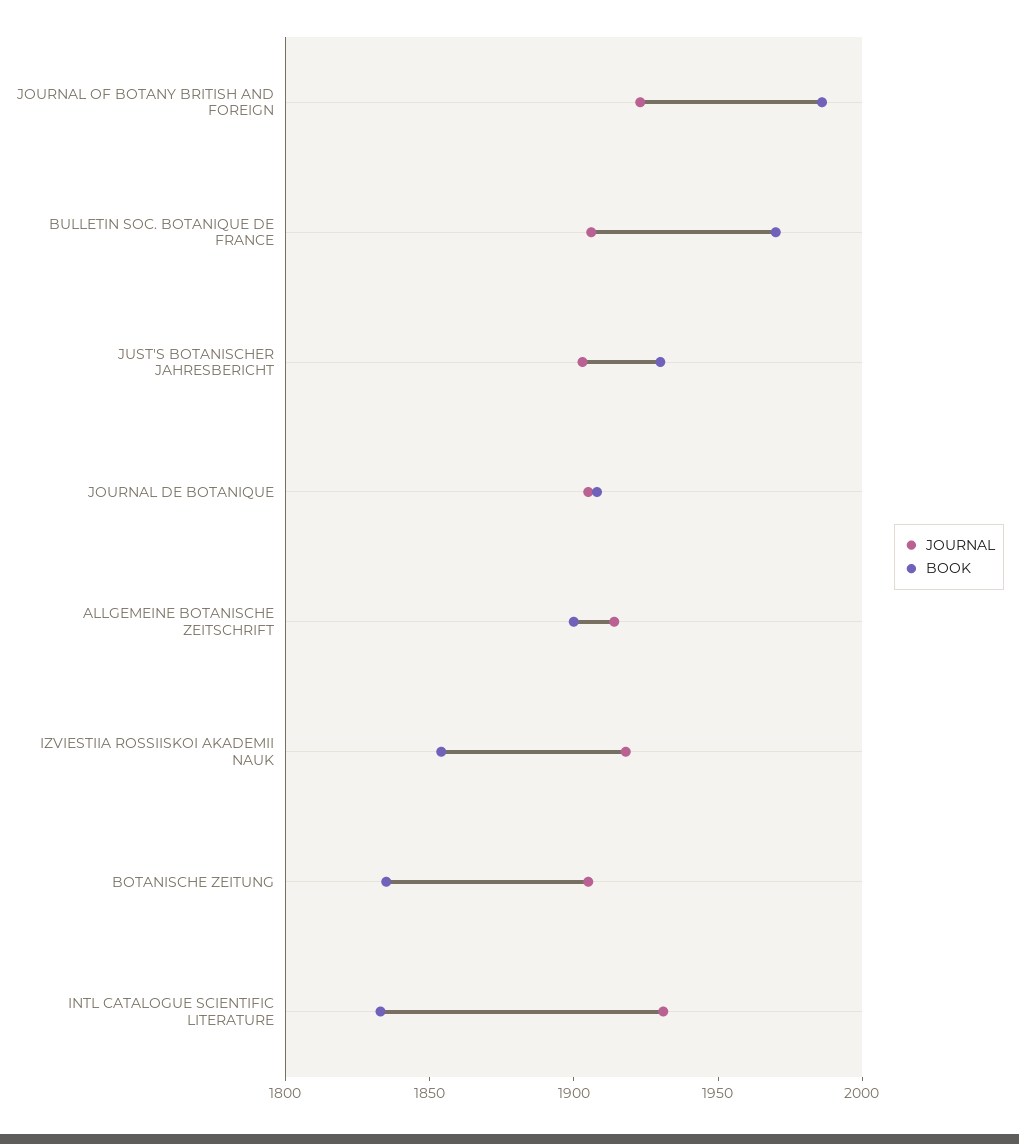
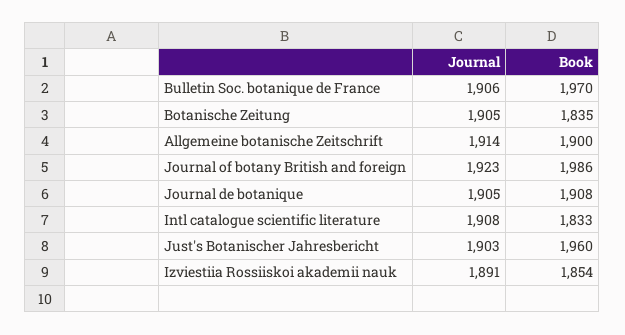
BOOK, JUST'S BOTANISCHER JAHRESBERICHT: 1930 -> 1960
JOURNAL, IZVIESTIIA ROSSIISKOI AKADEMII NAUK: 1920 -> 1891
JOURNAL, INTL CATALOGUE SCIENTIFIC LITERATURE: 1930 -> 1908

